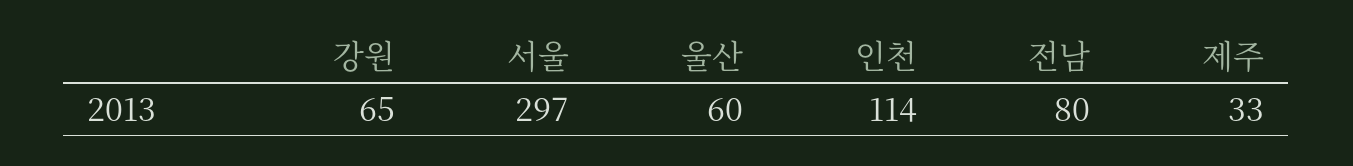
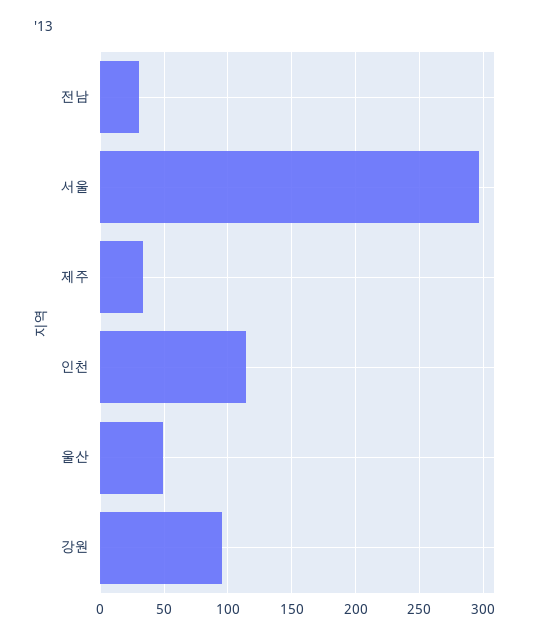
강원: 65 -> 95
울산: 60 -> 50
전남: 80 -> 30

